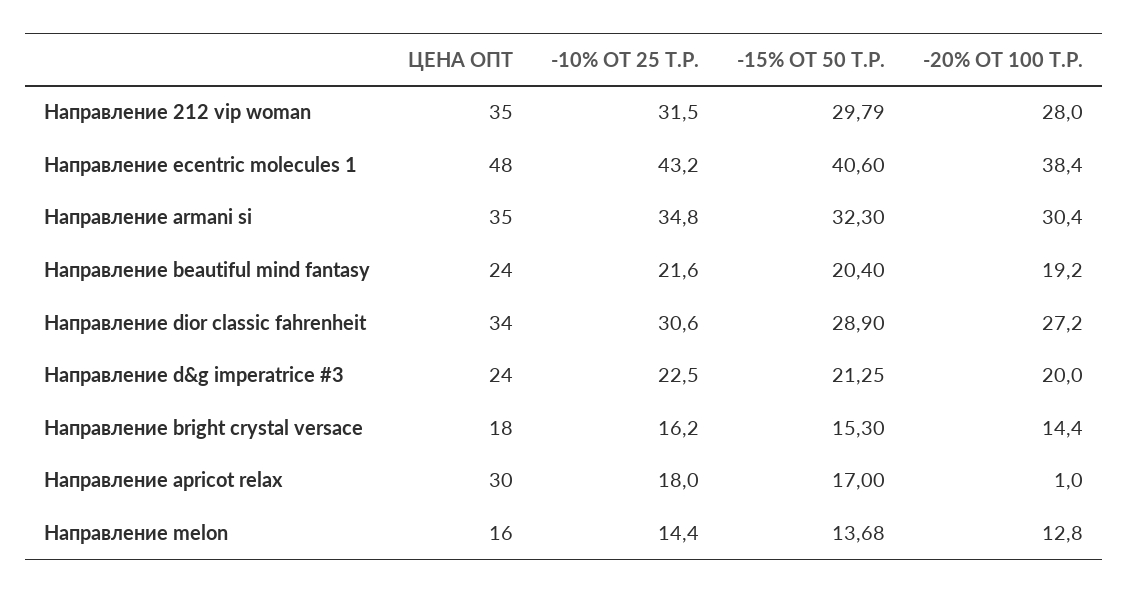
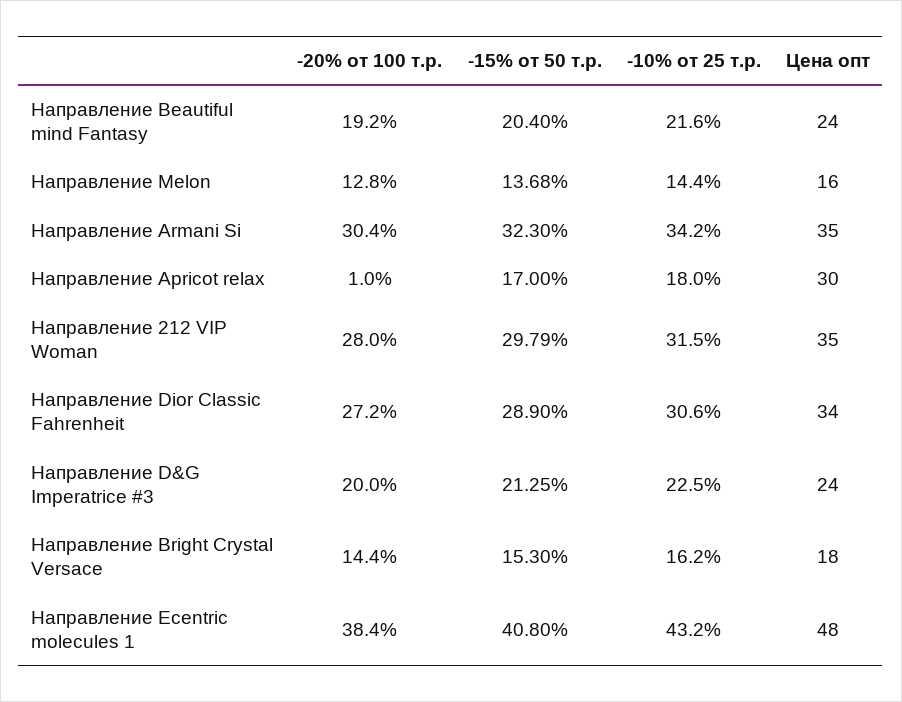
-15% ОТ 50 Т.Р., Направление ecentric molecules 1: 40.6 -> 40.8
-10% ОТ 25 Т.Р., Направление armani si: 34.8 -> 34.2

